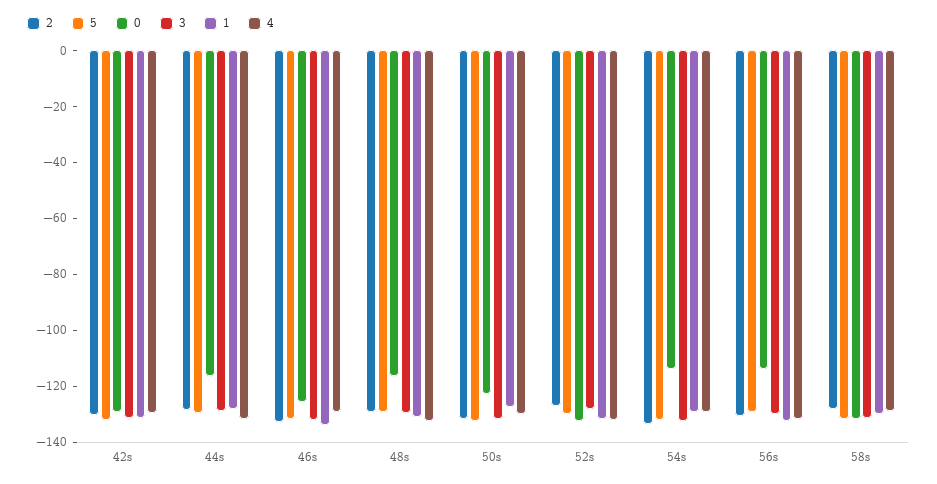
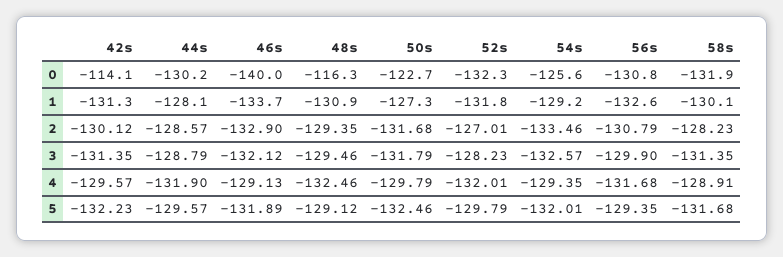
0, 42s: -130 -> -114.1
0, 44s: -115 -> -130.2
0, 46s: -125 -> -140
0, 54s: -115 -> -125.6
0, 56s: -115 -> -130.8

